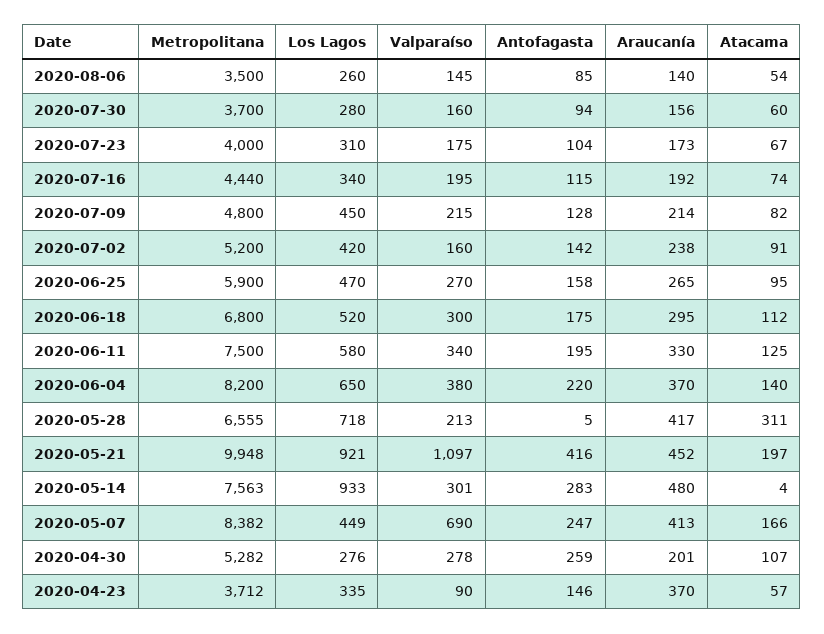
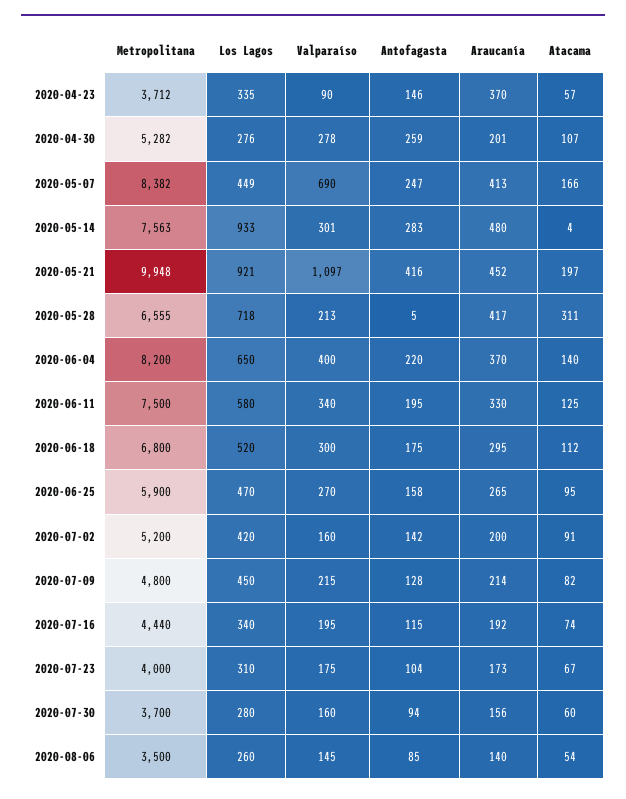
Araucanía, 2020-07-02: 238 -> 200
Valparaíso, 2020-06-04: 380 -> 400

